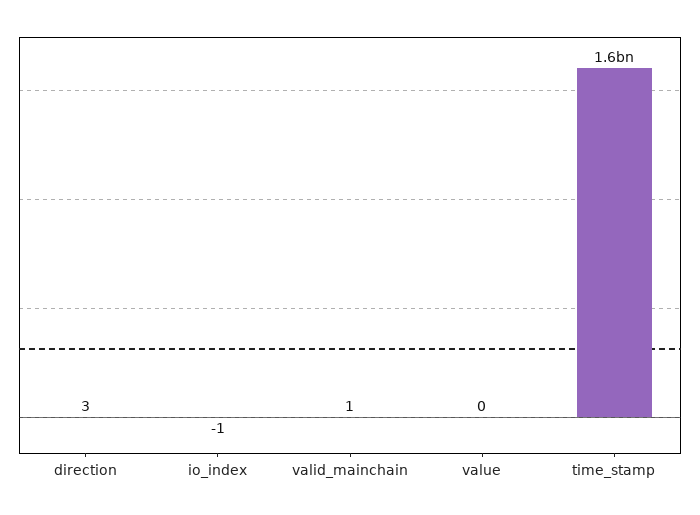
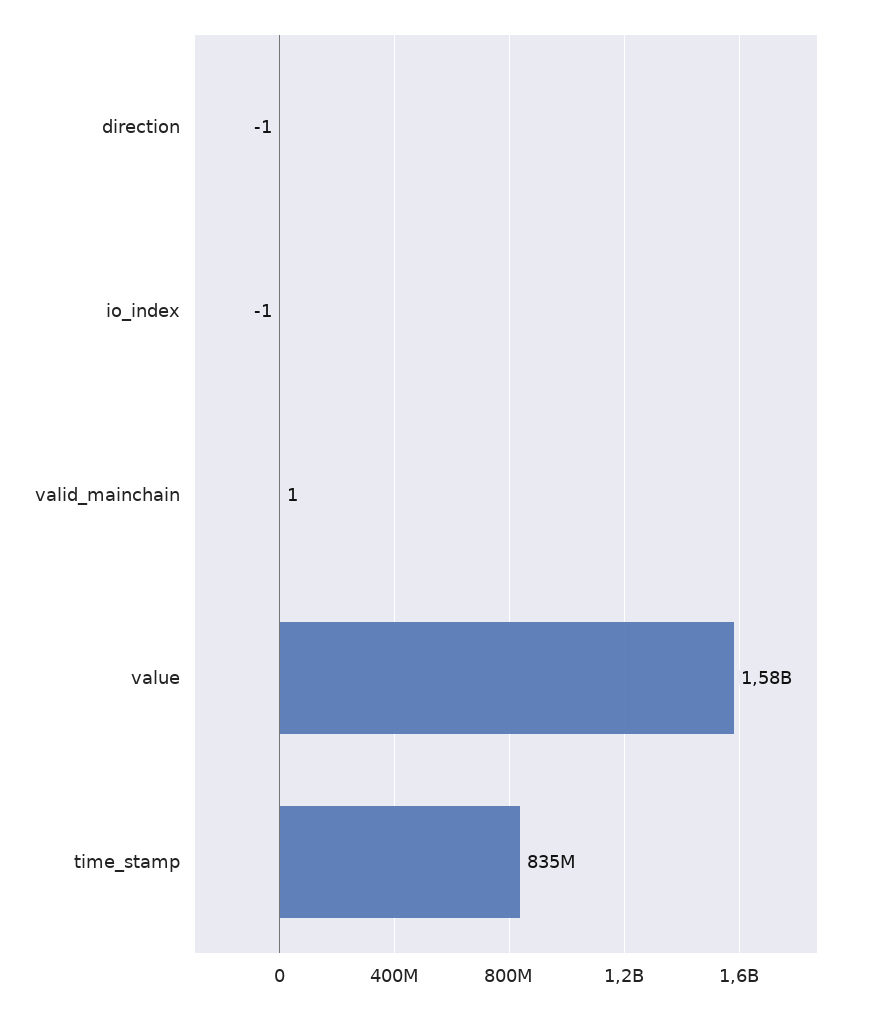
direction: 3 -> -1
value: 0 -> 1580000000
time_stamp: 1600000000 -> 835000000

